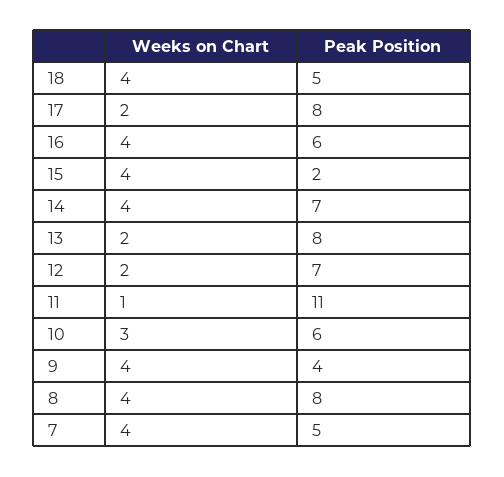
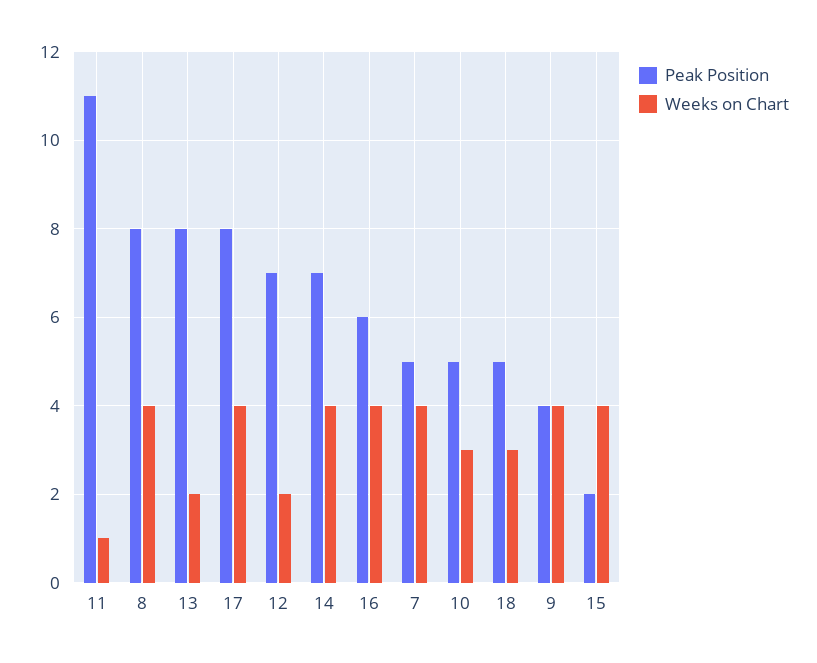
Weeks on Chart, 18: 4 -> 3
Weeks on Chart, 17: 2 -> 4
Peak Position, 10: 6 -> 5

